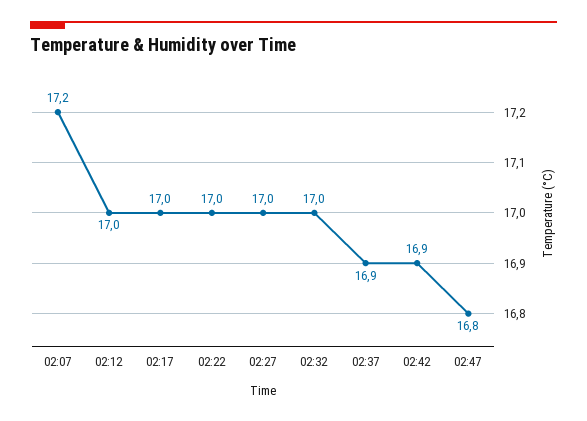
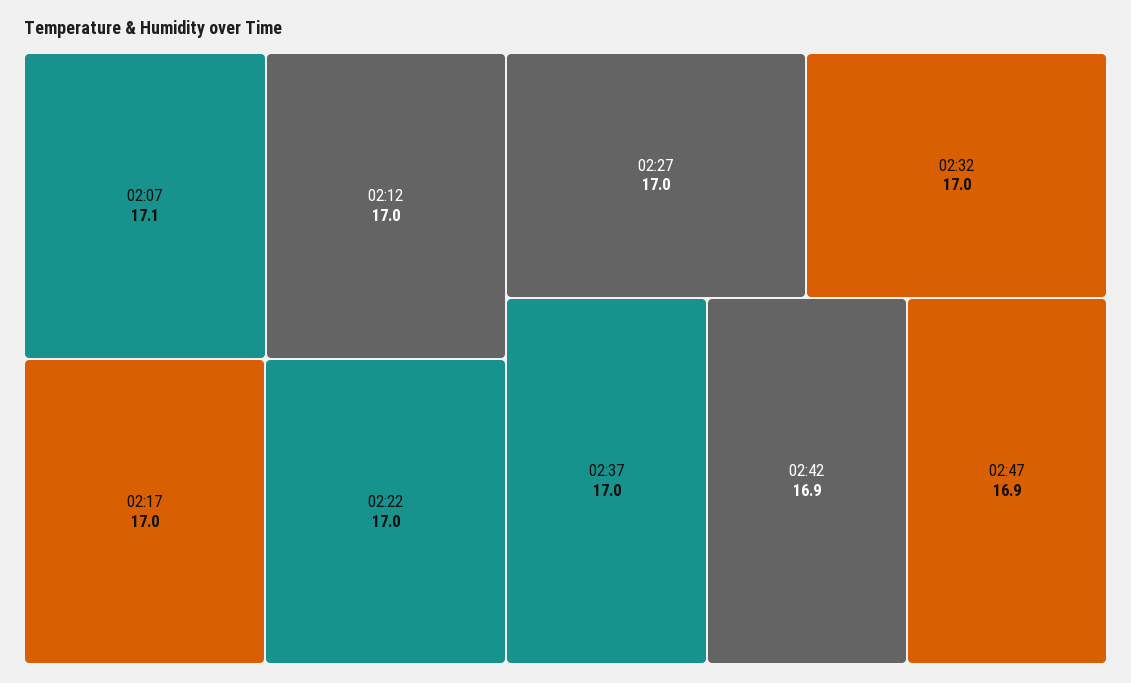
02:07: 17.2 -> 17.1
02:37: 16.9 -> 17
02:47: 16.8 -> 16.9

